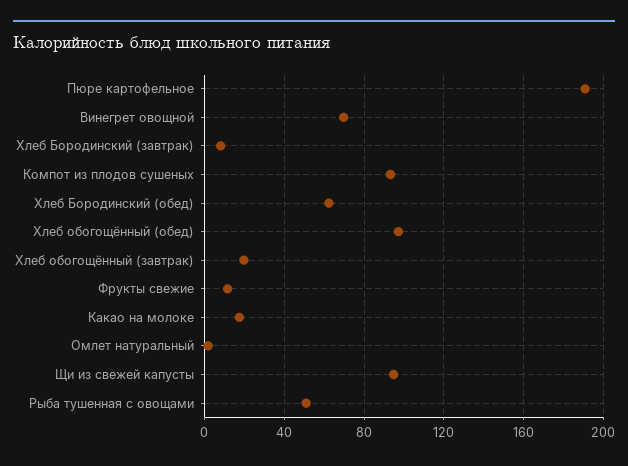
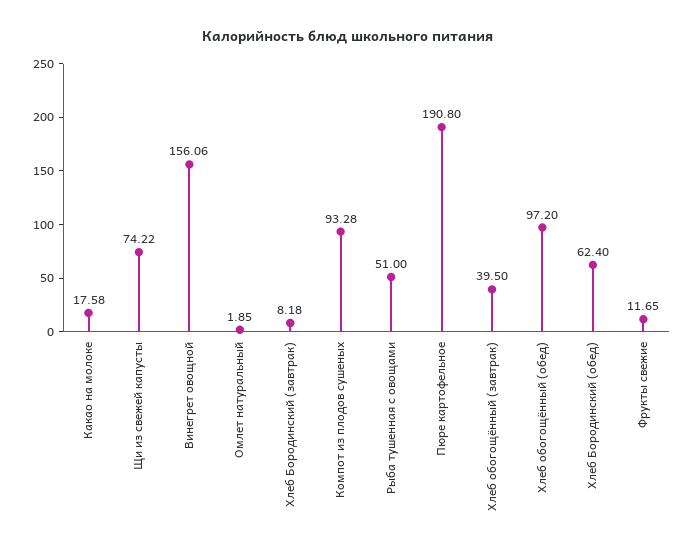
Винегрет овощной: 70 -> 156.06
Хлеб обогощённый (завтрак): 20 -> 39.5
Щи из свежей капусты: 95 -> 74.22

